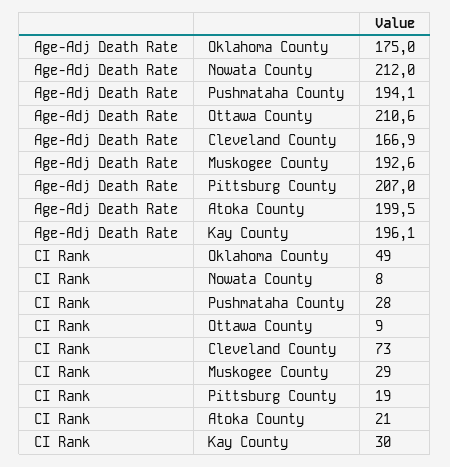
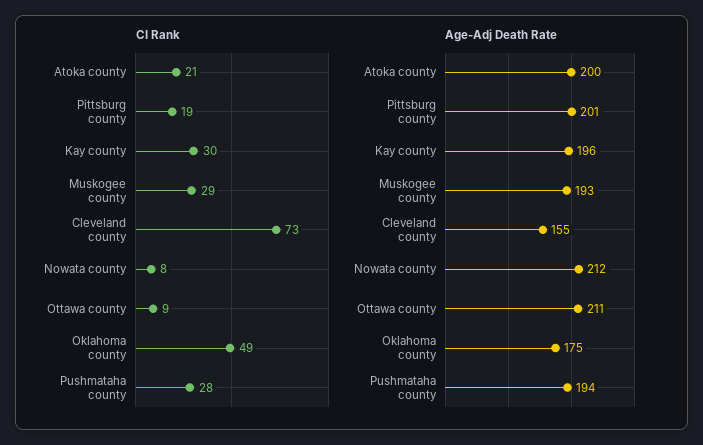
Age-Adj Death Rate, Cleveland County: 166.9 -> 155
Age-Adj Death Rate, Pittsburg County: 207 -> 201

